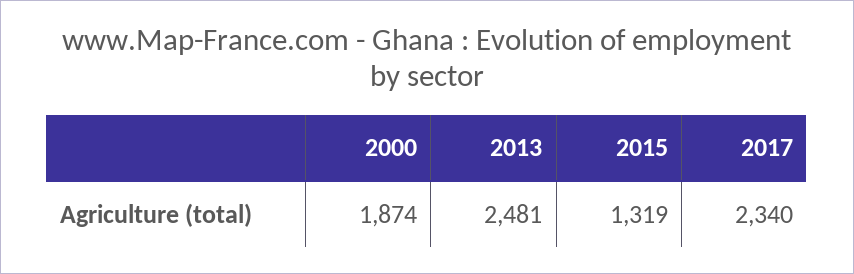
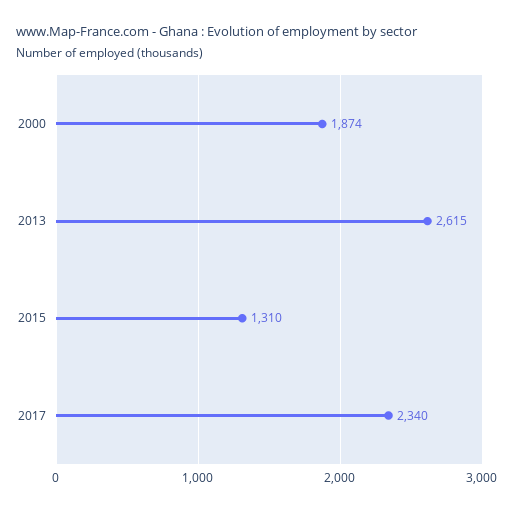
2013: 2481 -> 2615
2015: 1319 -> 1310

